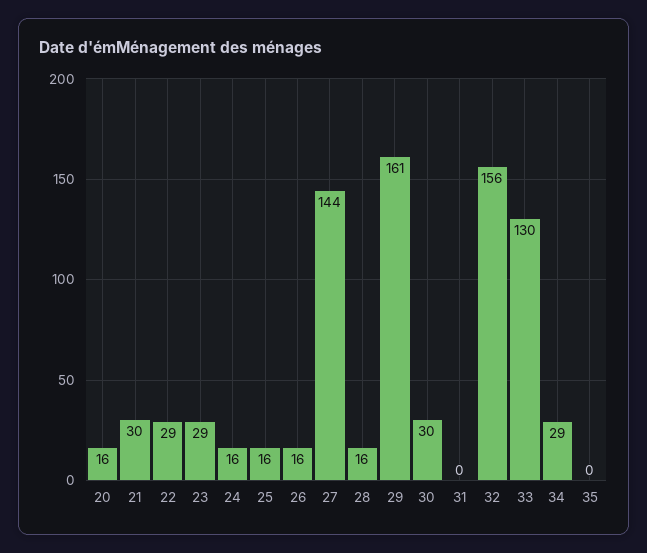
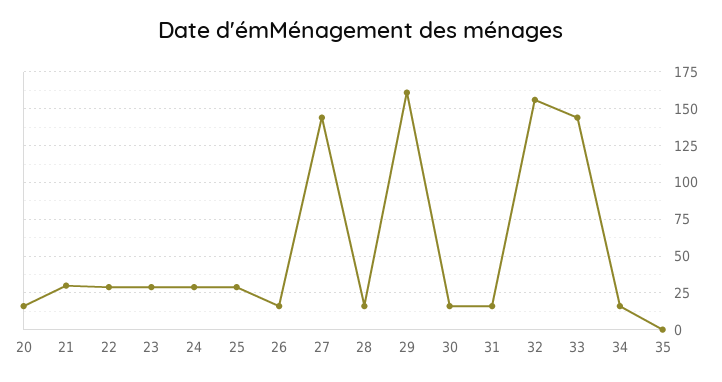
24: 16 -> 30
25: 16 -> 30
30: 30 -> 15
31: 0 -> 15
33: 130 -> 145
34: 29 -> 15

